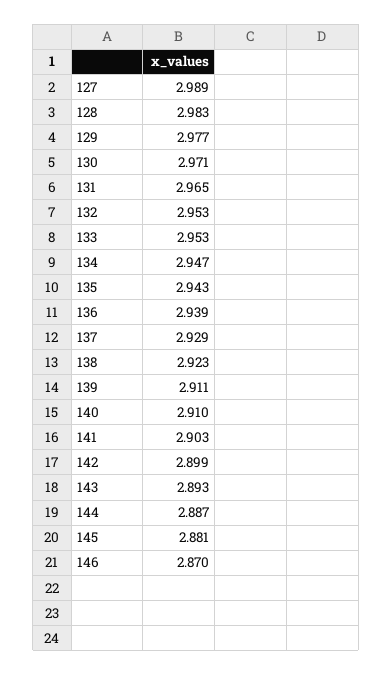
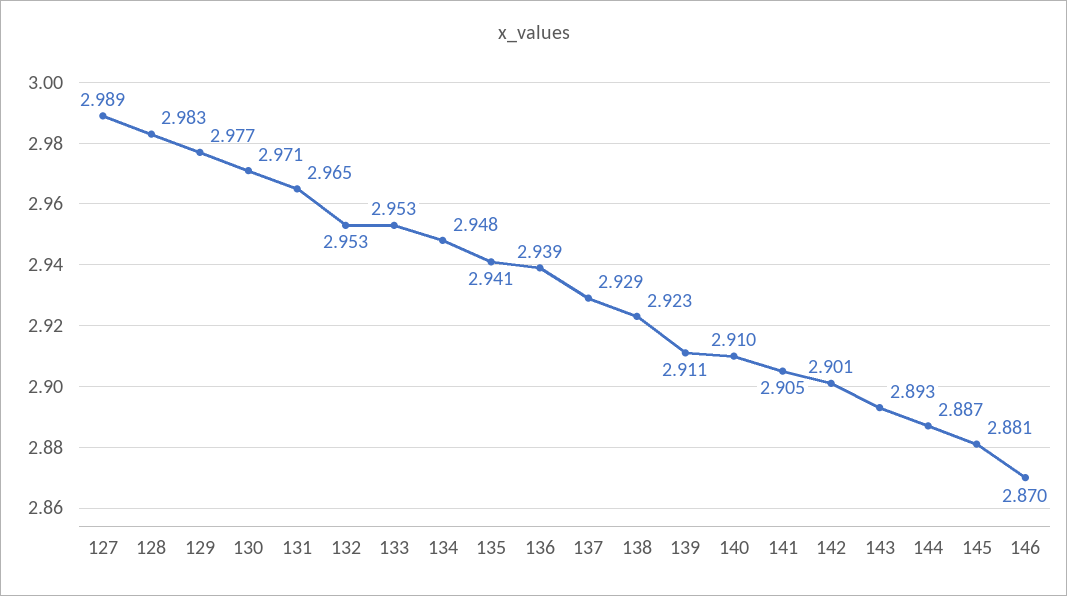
134: 2.947 -> 2.948
135: 2.943 -> 2.941
141: 2.903 -> 2.905
142: 2.899 -> 2.901

